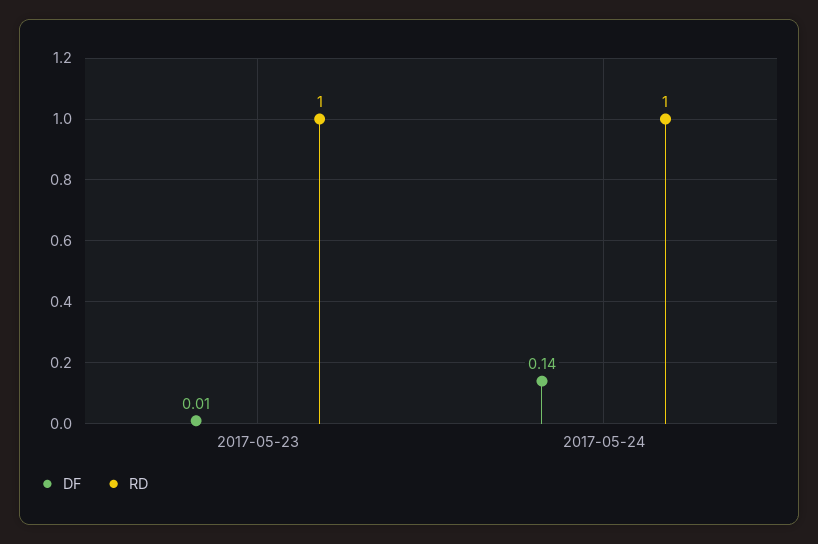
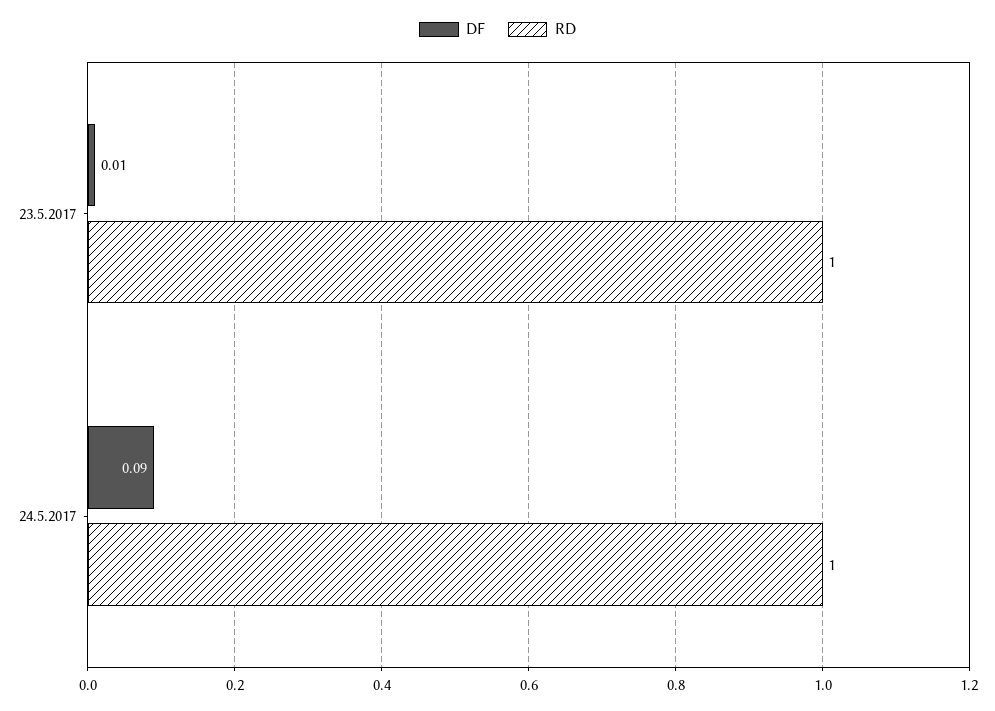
DF, 2017-05-24: 0.14 -> 0.09

